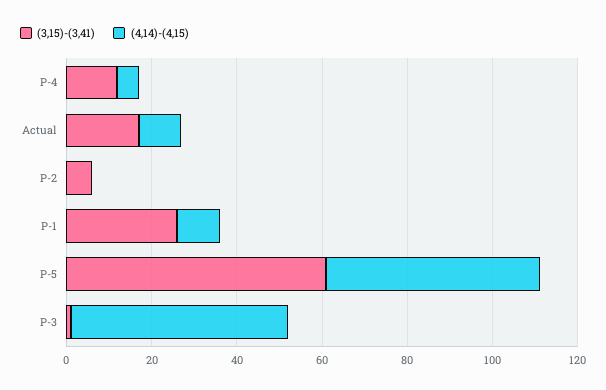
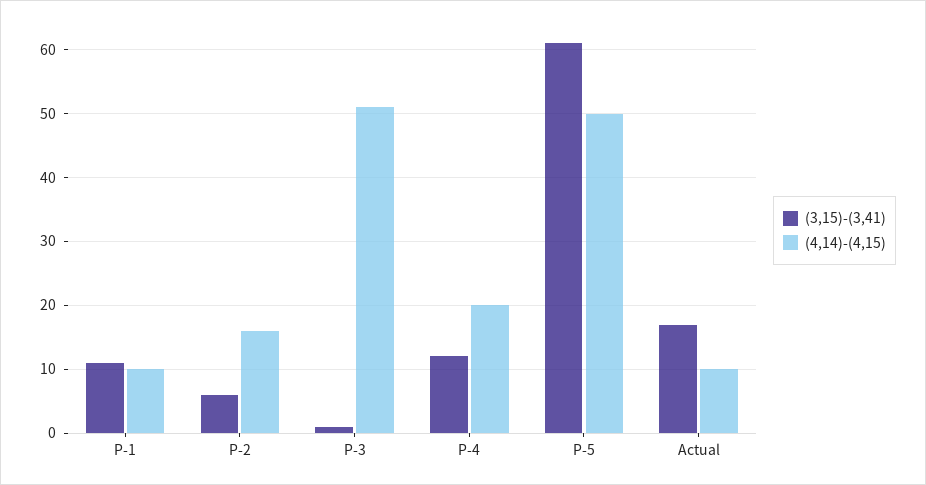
(4,14)-(4,15), P-4: 5 -> 20
(4,14)-(4,15), P-2: 0 -> 16
(3,15)-(3,41), P-1: 25 -> 11

